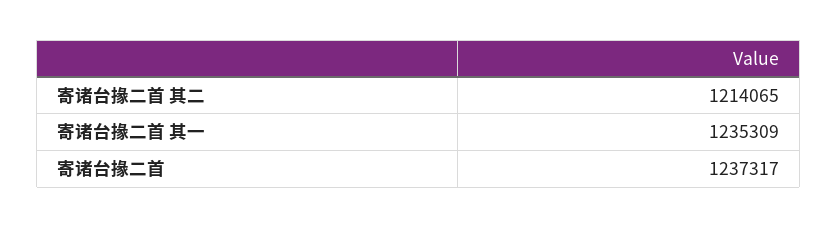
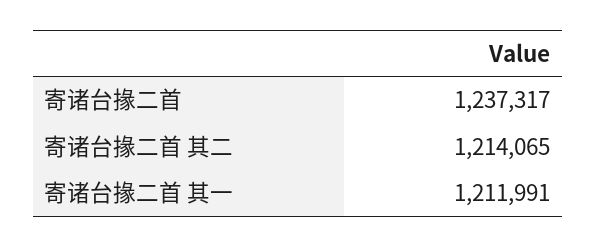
寄诸台掾二首 其一: 1235309 -> 1211991

